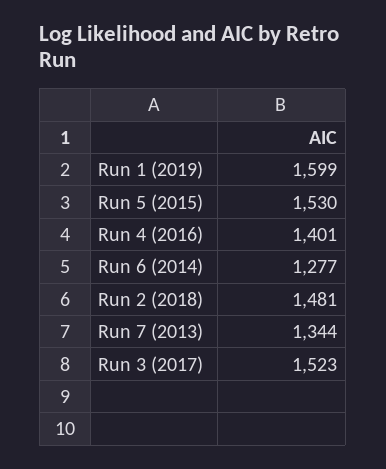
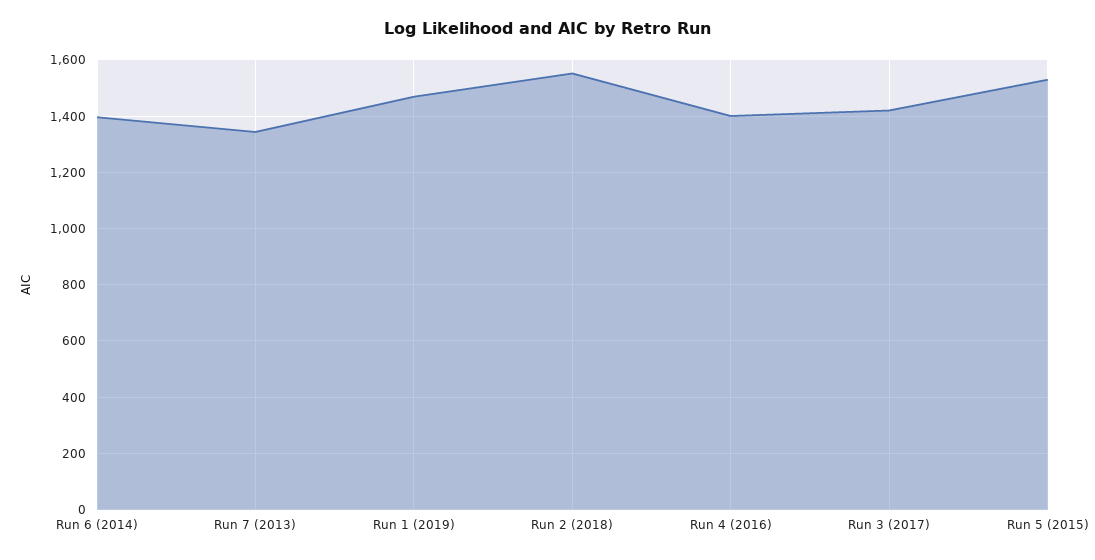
Run 1 (2019): 1599 -> 1475
Run 6 (2014): 1277 -> 1400
Run 2 (2018): 1481 -> 1550
Run 3 (2017): 1523 -> 1425

